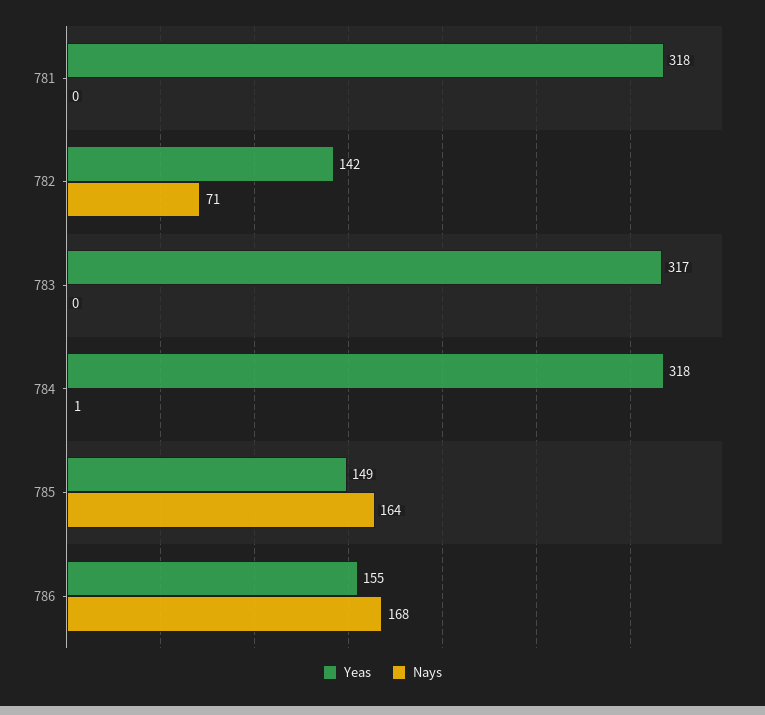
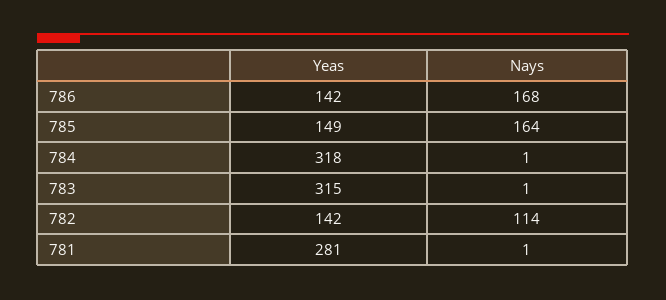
Yeas, 781: 318 -> 281
Nays, 781: 0 -> 1
Nays, 782: 71 -> 114
Yeas, 783: 317 -> 315
Nays, 783: 0 -> 1
Yeas, 786: 155 -> 142

